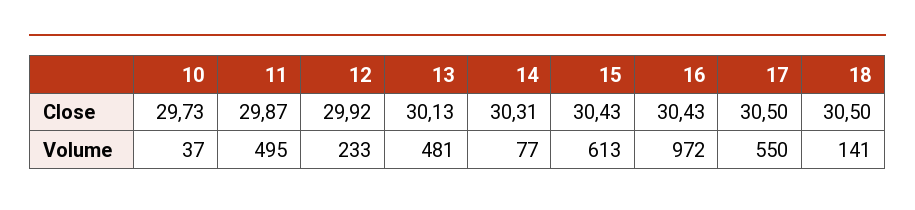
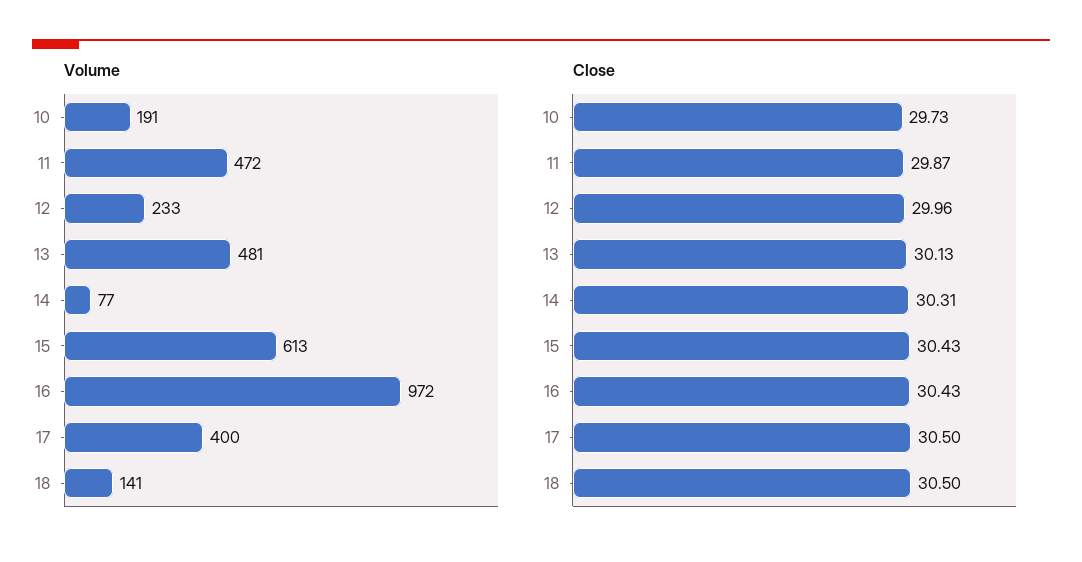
Close, 12: 29.92 -> 29.96
Volume, 10: 37 -> 191
Volume, 11: 495 -> 472
Volume, 17: 550 -> 400

